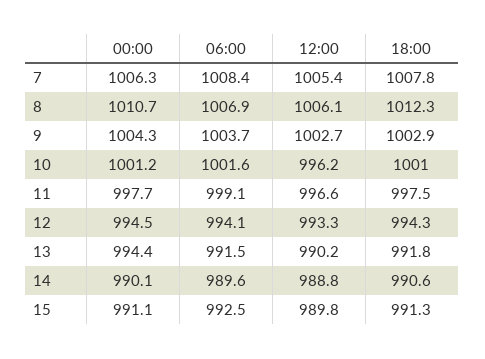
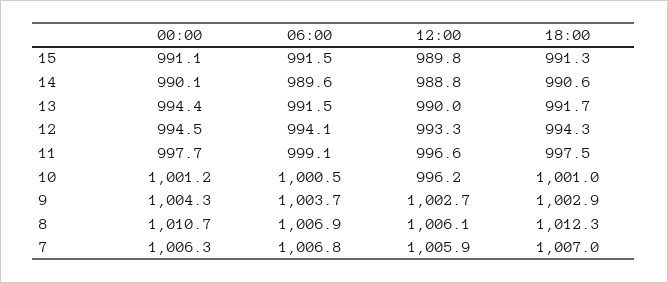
06:00, 7: 1008.4 -> 1006.8
12:00, 7: 1005.4 -> 1005.9
18:00, 7: 1007.8 -> 1007
06:00, 10: 1001.6 -> 1000.5
12:00, 13: 990.2 -> 990
18:00, 13: 991.8 -> 991.7
06:00, 15: 992.5 -> 991.5

